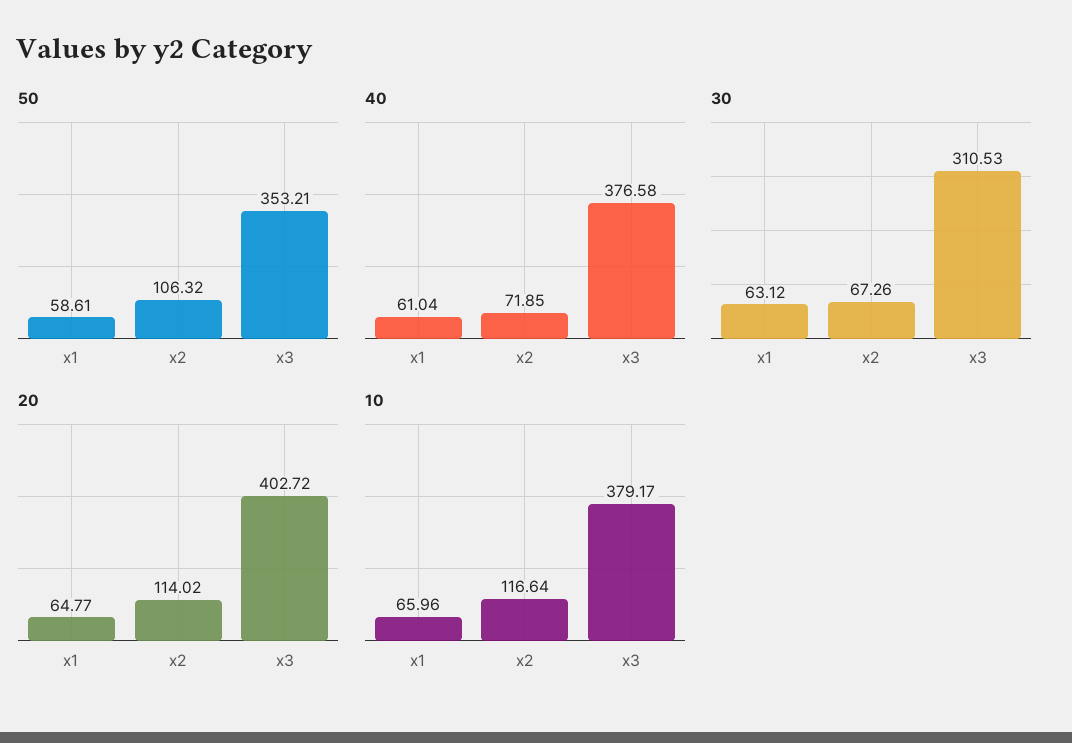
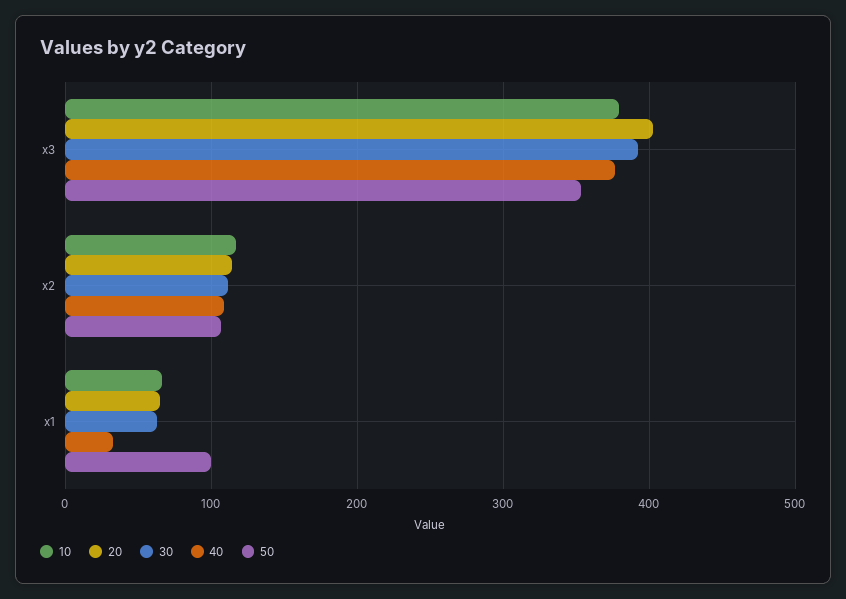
50, x1: 58.61 -> 100
40, x1: 61.04 -> 30
40, x2: 71.85 -> 110
30, x2: 67.26 -> 110
30, x3: 310.53 -> 390

